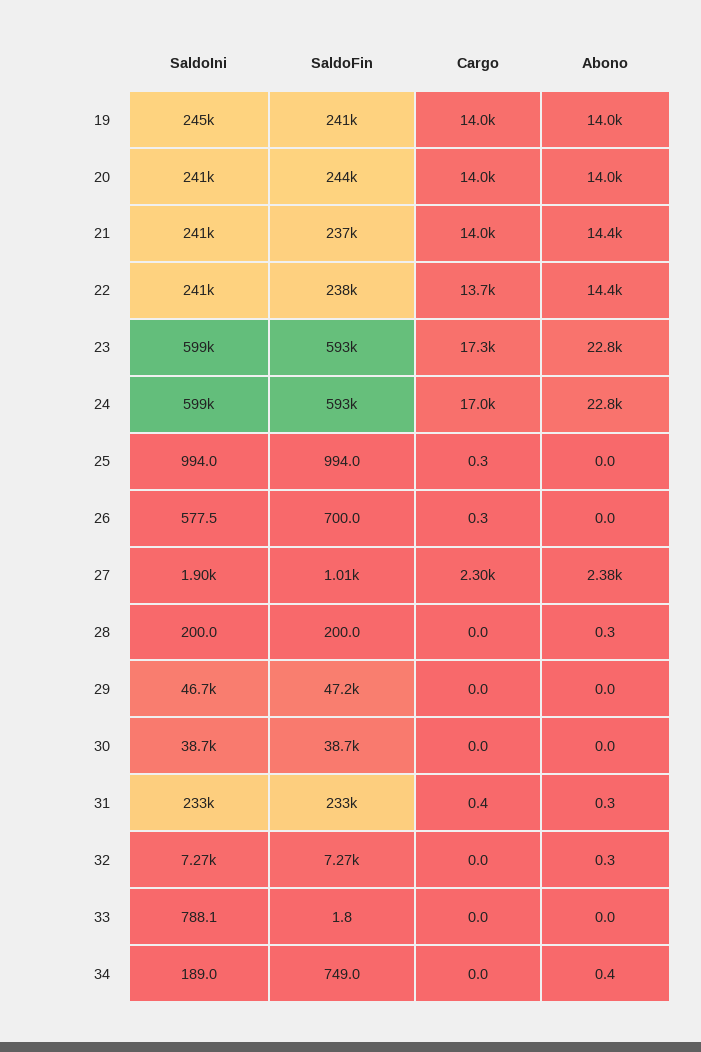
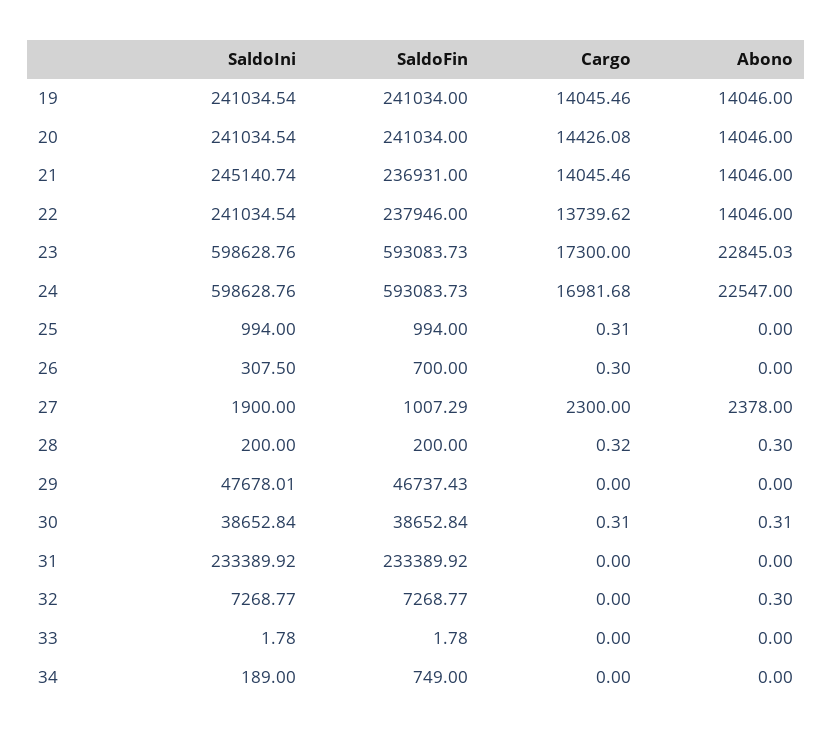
SaldoIni, 19: 245000 -> 241034.54
SaldoFin, 20: 244000 -> 241034
Cargo, 20: 14000 -> 14426.08
SaldoIni, 21: 241000 -> 245140.74
Abono, 21: 14400 -> 14046
Abono, 22: 14400 -> 14046
Abono, 24: 22800 -> 22547
SaldoIni, 26: 577.5 -> 307.5
Cargo, 28: 0 -> 0.32
SaldoIni, 29: 46700 -> 47678.01
SaldoFin, 29: 47200 -> 46737.43
Cargo, 30: 0 -> 0.31
Abono, 30: 0 -> 0.31
Cargo, 31: 0.4 -> 0
Abono, 31: 0.3 -> 0
SaldoIni, 33: 788.1 -> 1.78
Abono, 34: 0.4 -> 0

